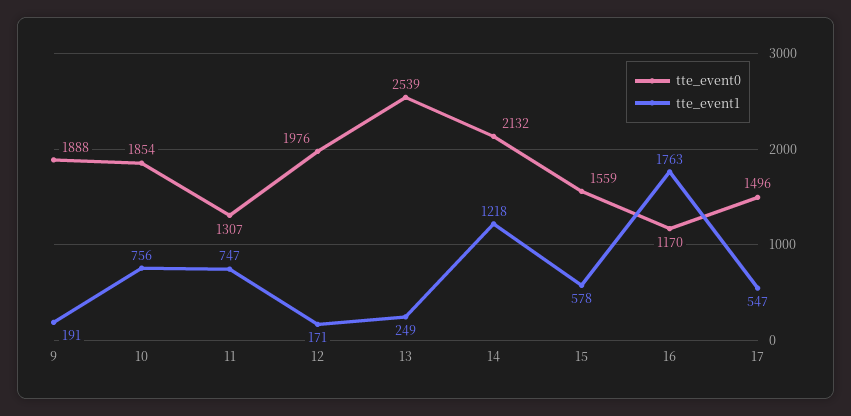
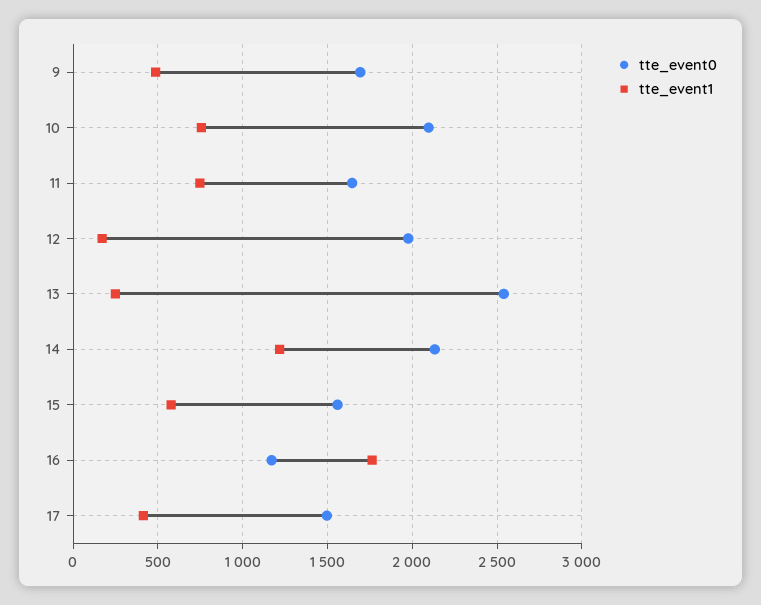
tte_event0, 9: 1888 -> 1700
tte_event1, 9: 191 -> 500
tte_event0, 10: 1854 -> 2100
tte_event0, 11: 1307 -> 1650
tte_event1, 17: 547 -> 400

